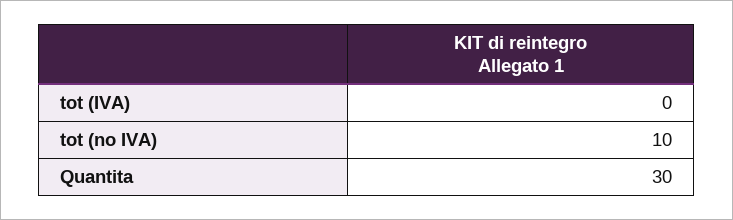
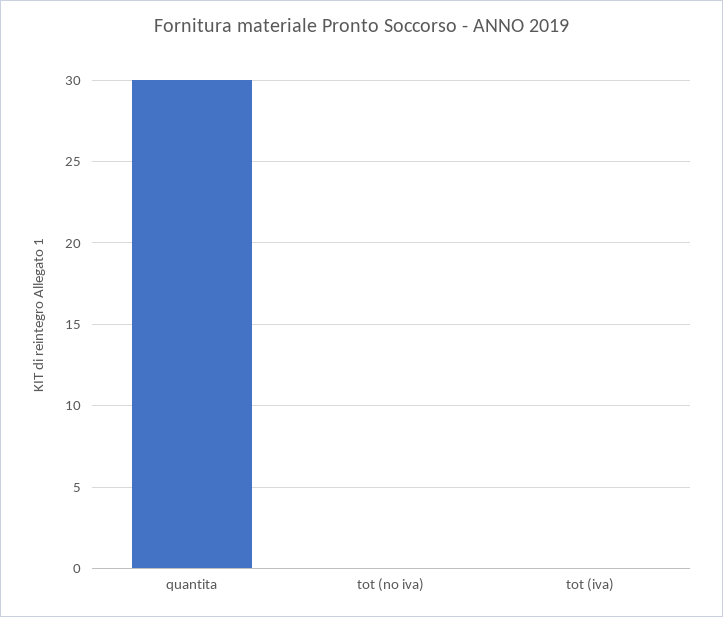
tot (no IVA): 10 -> 0

